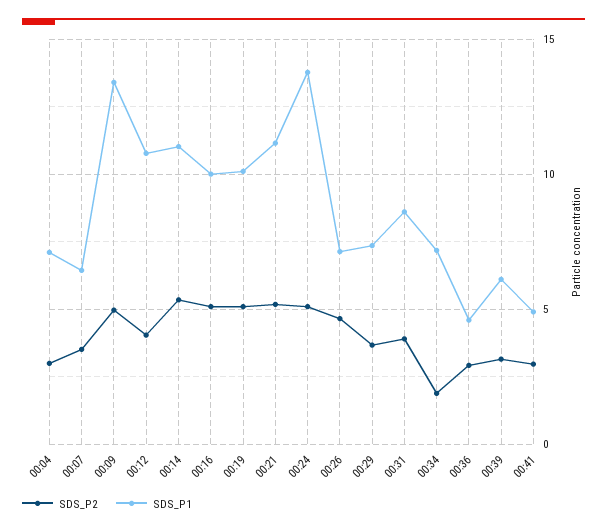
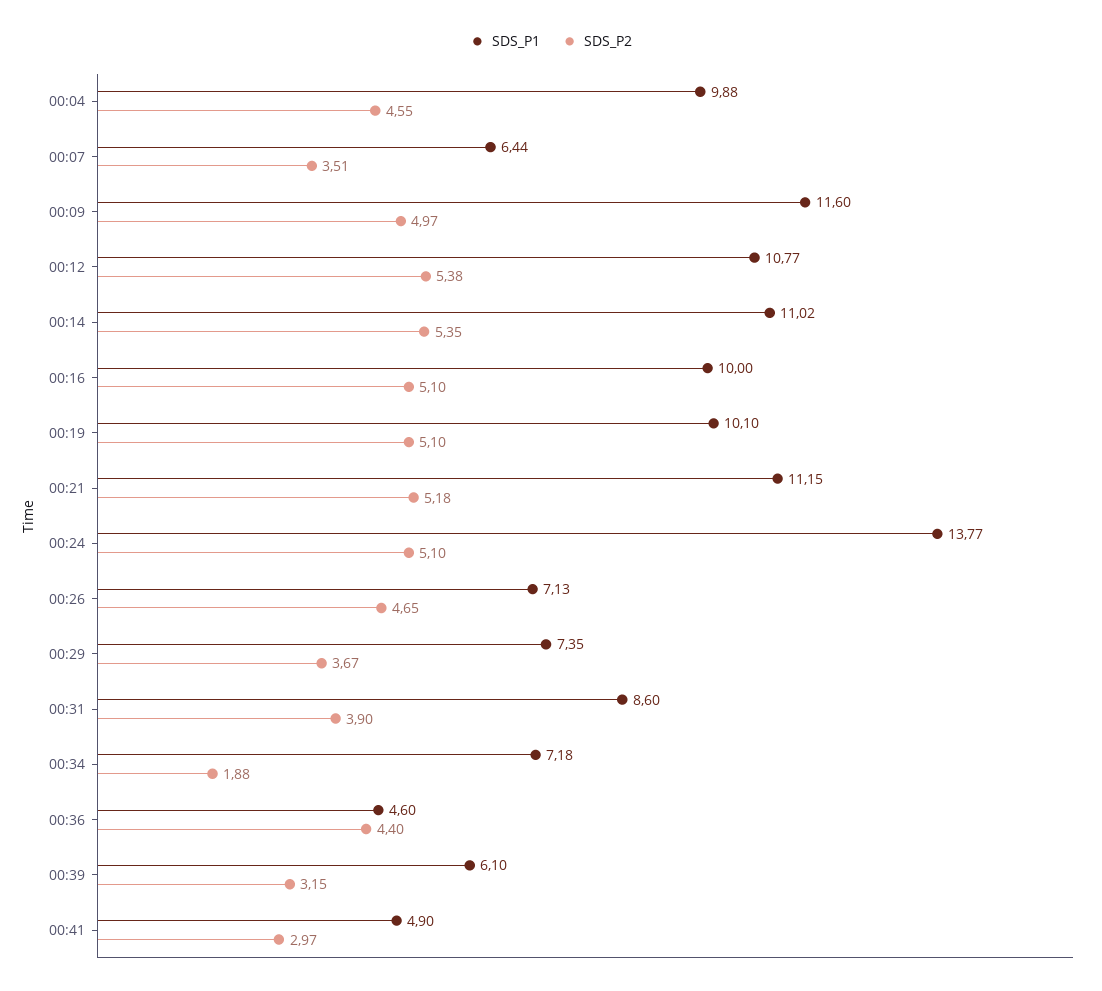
SDS_P2, 00:04: 3 -> 4.55
SDS_P1, 00:04: 7 -> 9.88
SDS_P1, 00:09: 13.5 -> 11.6
SDS_P2, 00:12: 4 -> 5.38
SDS_P2, 00:36: 3 -> 4.4

